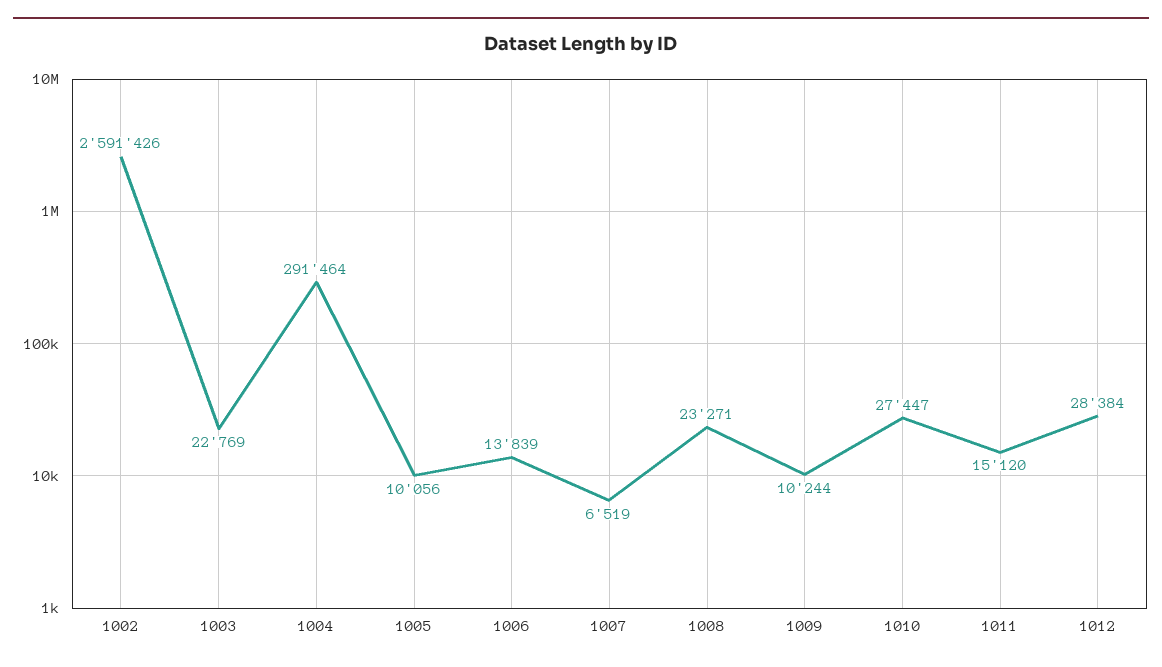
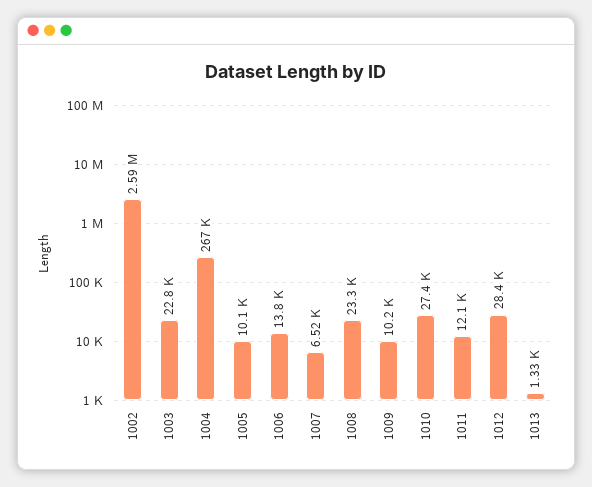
1004: 291464 -> 267000
1011: 15120 -> 12100
1013: none -> 1330

